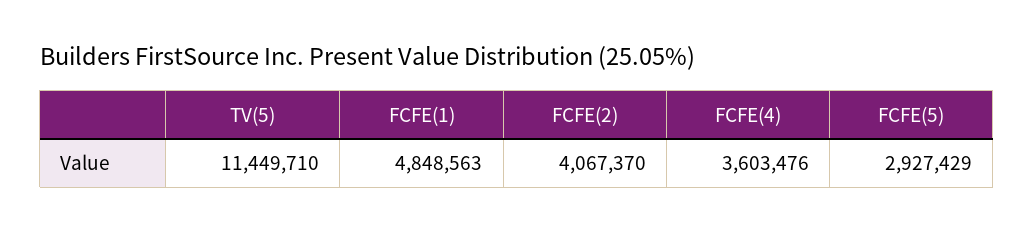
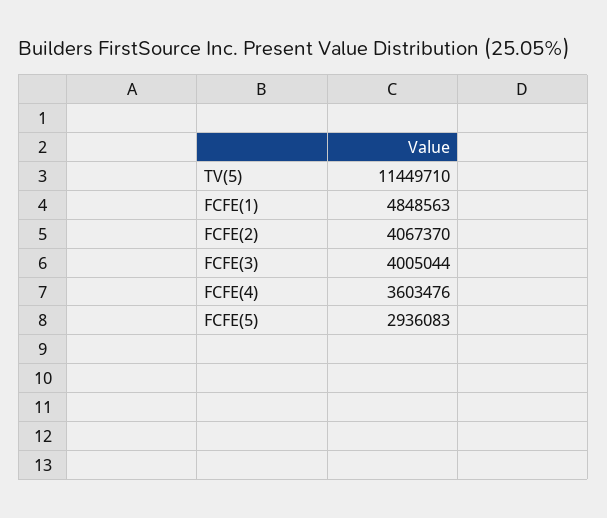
FCFE(5): 2927429 -> 2936083
FCFE(3): none -> 4005044

